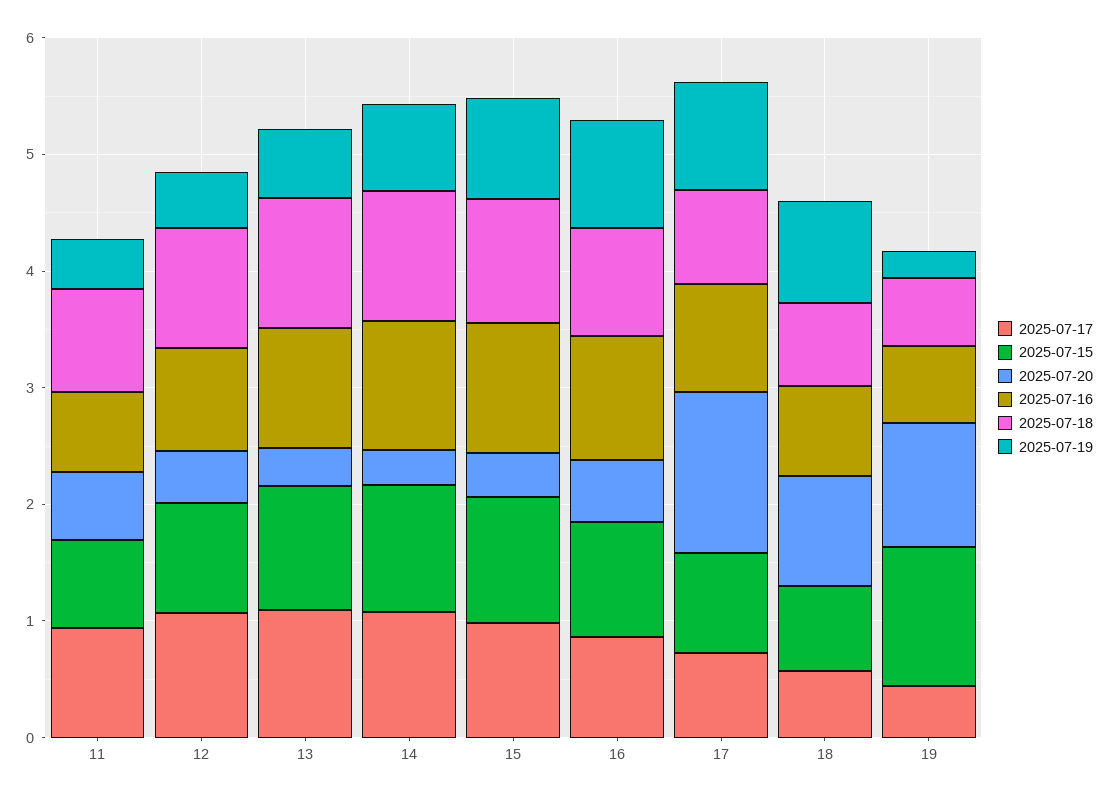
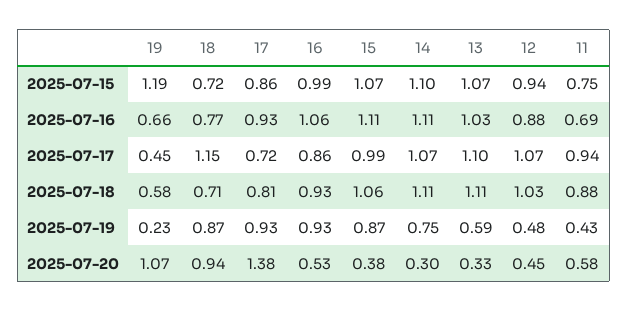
2025-07-17, 18: 0.6 -> 1.15

